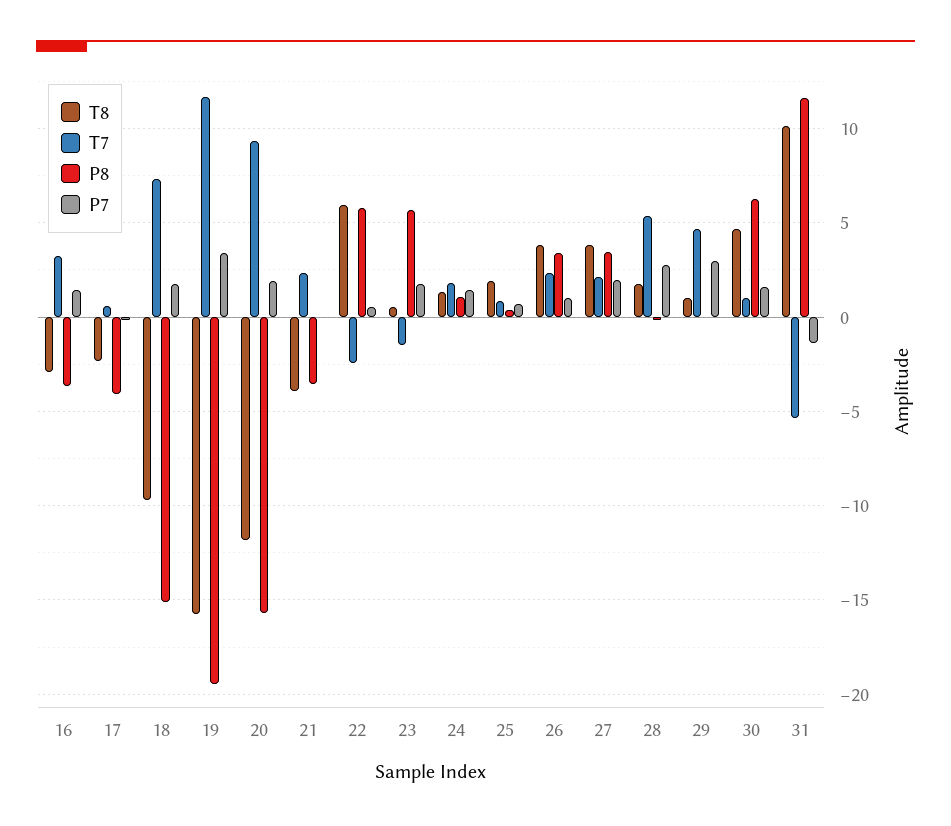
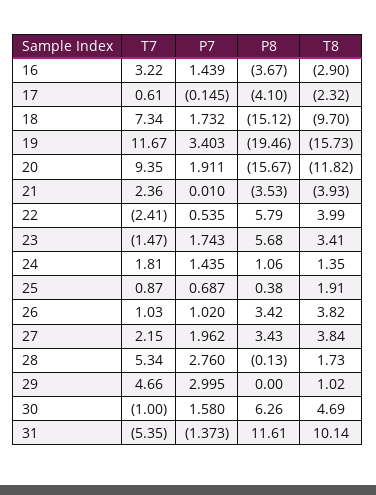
T8, 22: 6 -> 3.99
T8, 23: 0.5 -> 3.41
T7, 26: 2.5 -> 1.03
T7, 30: 1 -> -1

